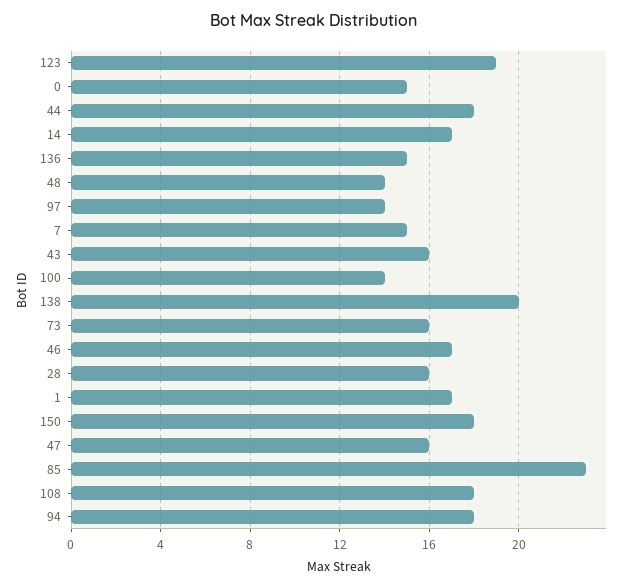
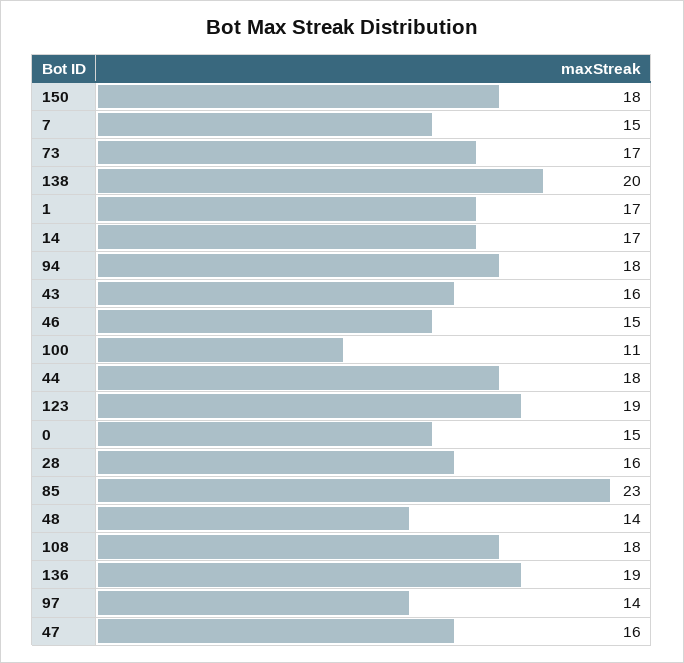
136: 15 -> 19
100: 14 -> 11
73: 16 -> 17
46: 17 -> 15

